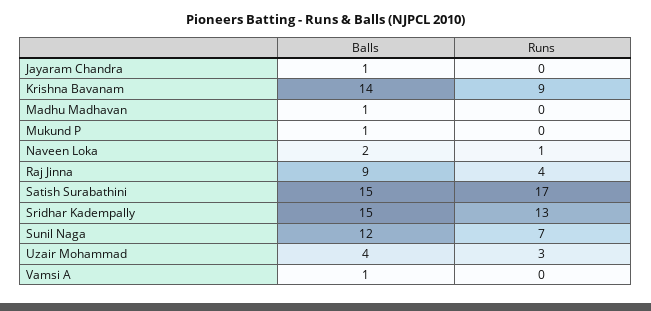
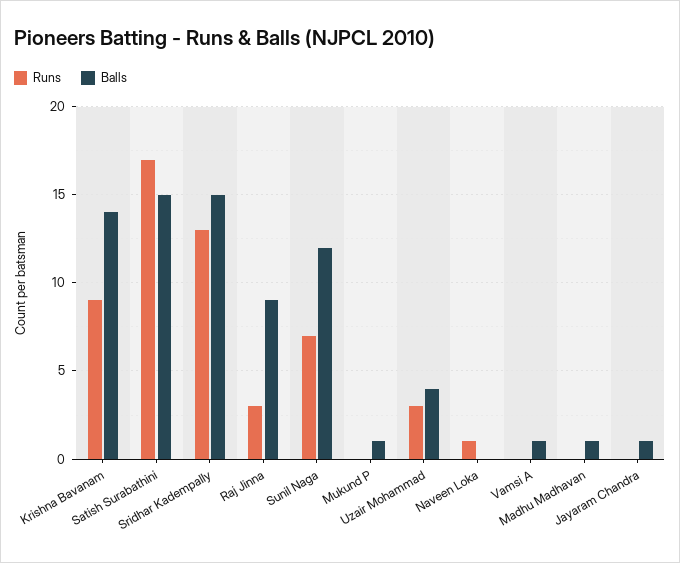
Balls, Naveen Loka: 2 -> 0
Runs, Raj Jinna: 4 -> 3

